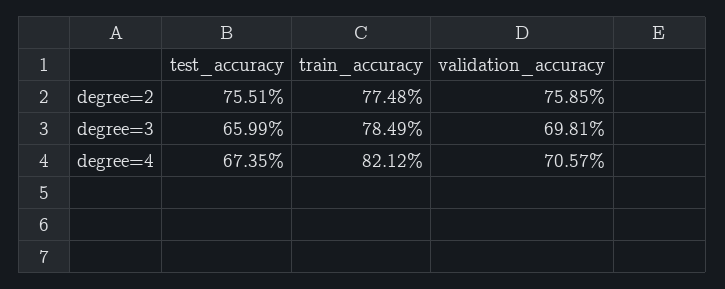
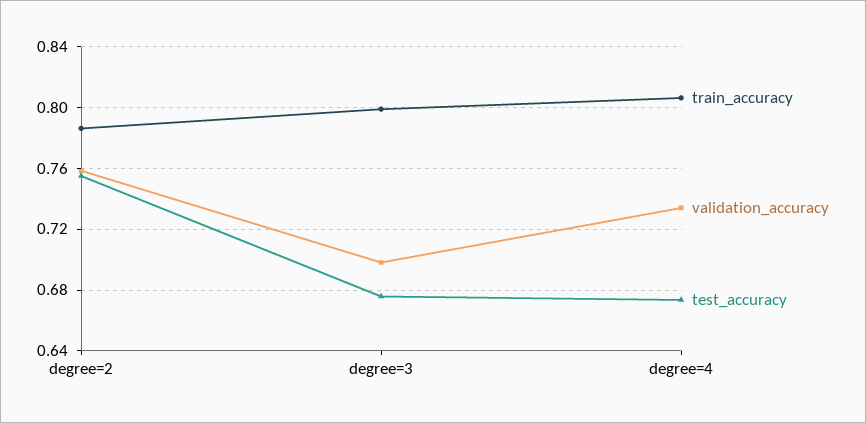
train_accuracy, degree=2: 0.7748 -> 0.785
test_accuracy, degree=3: 0.6599 -> 0.675
train_accuracy, degree=3: 0.7849 -> 0.8
train_accuracy, degree=4: 0.8212 -> 0.805
validation_accuracy, degree=4: 0.7057 -> 0.735

